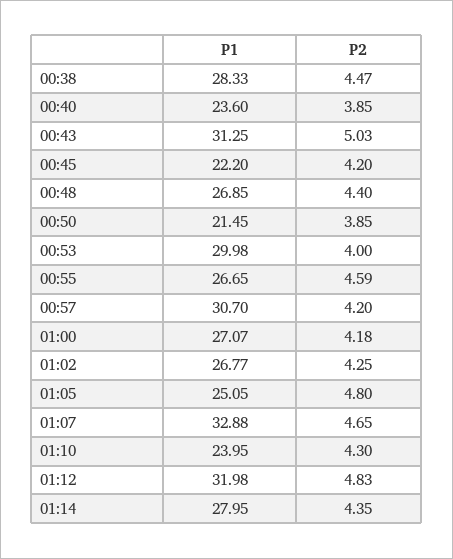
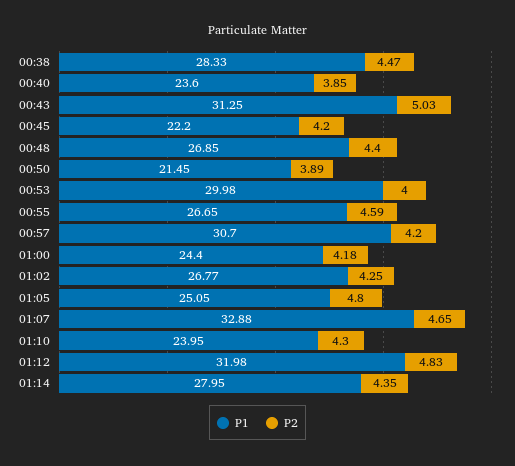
P2, 00:50: 3.85 -> 3.89
P1, 01:00: 27.07 -> 24.4

